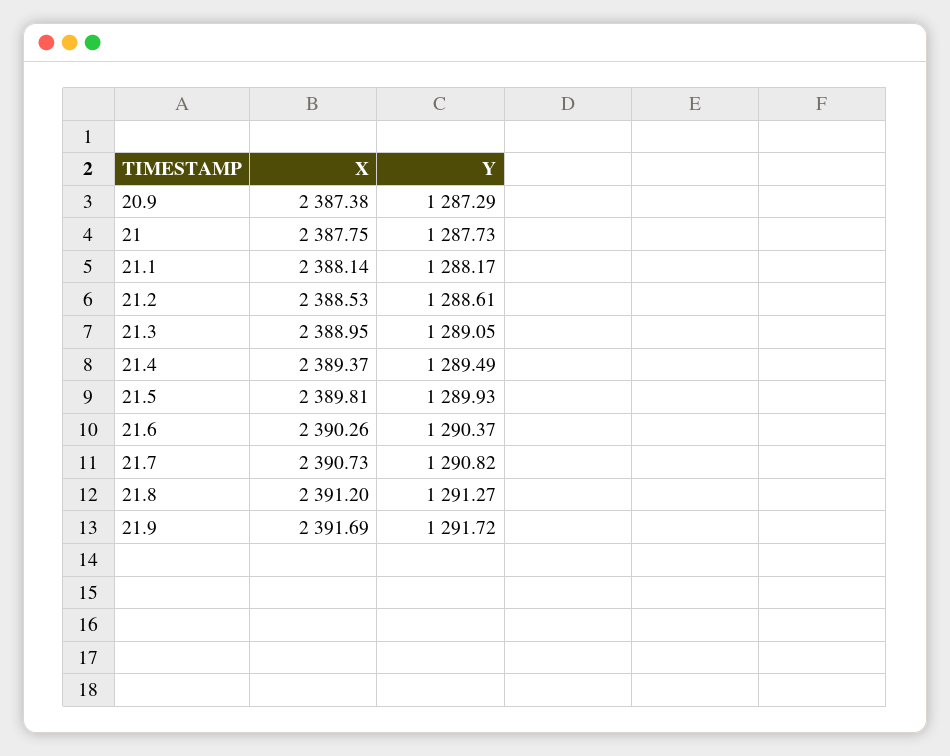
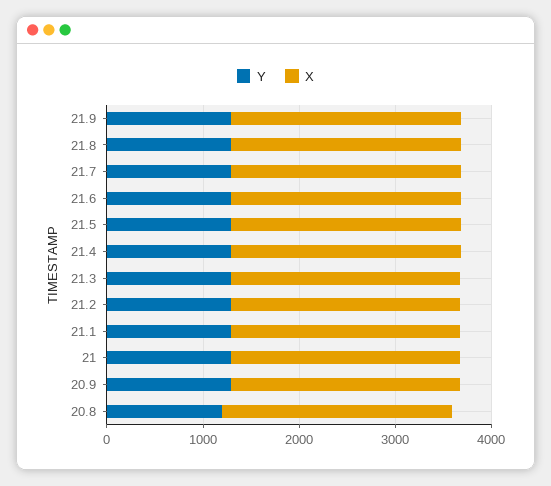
Y, 20.8: none -> 1200
X, 20.8: none -> 2400

